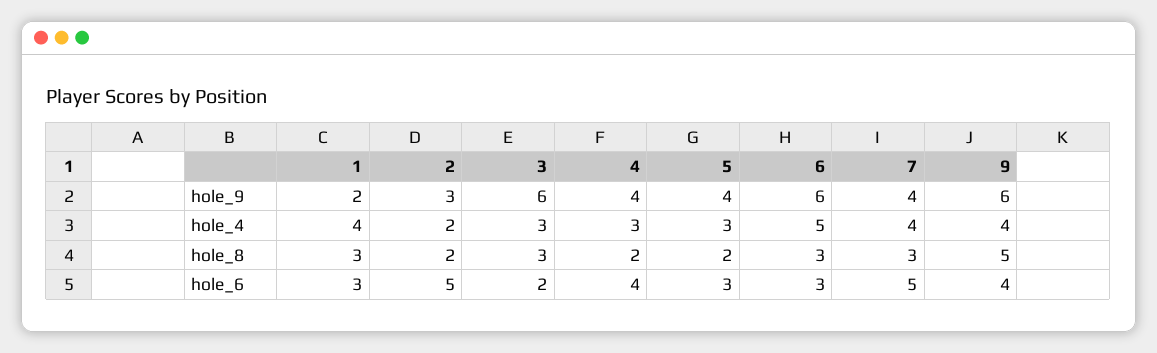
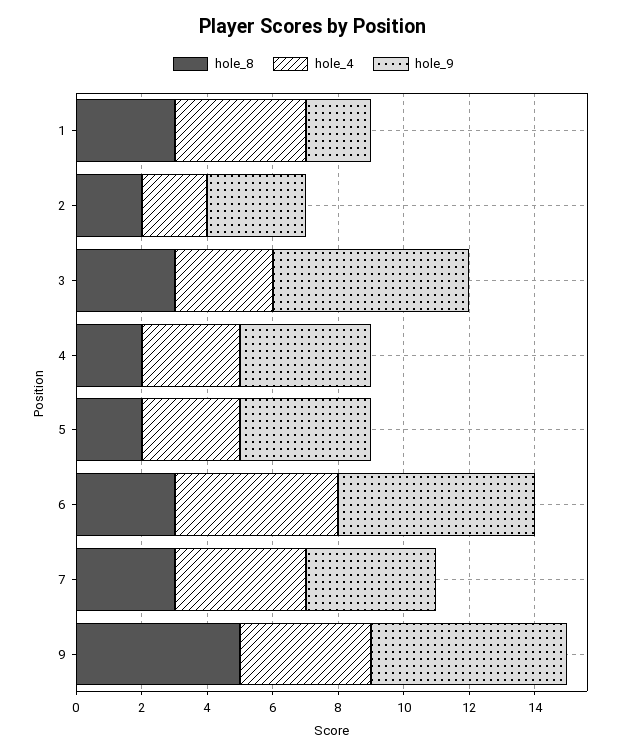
hole_6, 1: 3 -> none
hole_6, 2: 5 -> none
hole_6, 3: 2 -> none
hole_6, 4: 4 -> none
hole_6, 5: 3 -> none
hole_6, 6: 3 -> none
hole_6, 7: 5 -> none
hole_6, 9: 4 -> none

